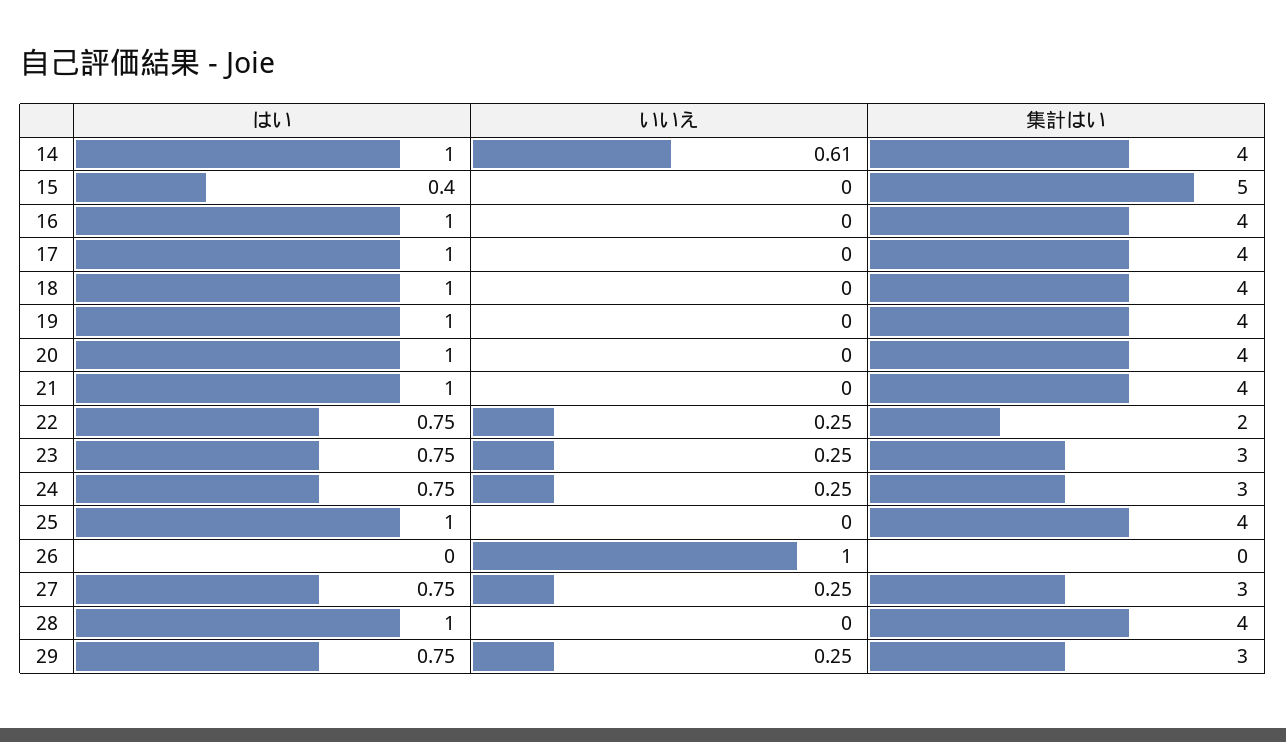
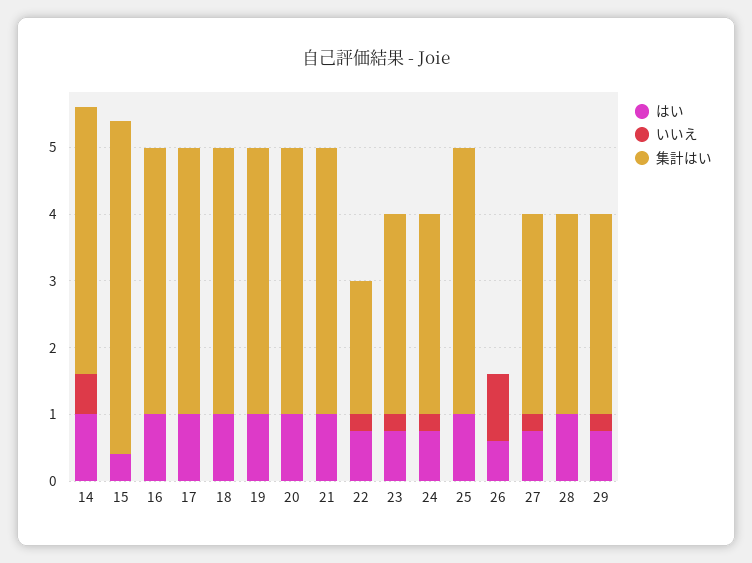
はい, 26: 0 -> 0.6
集計はい, 28: 4 -> 3

